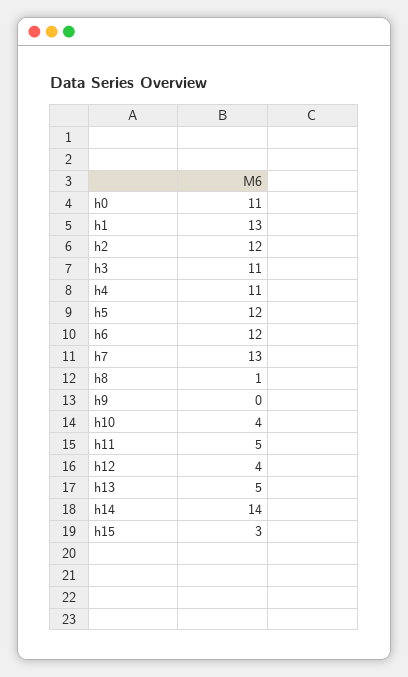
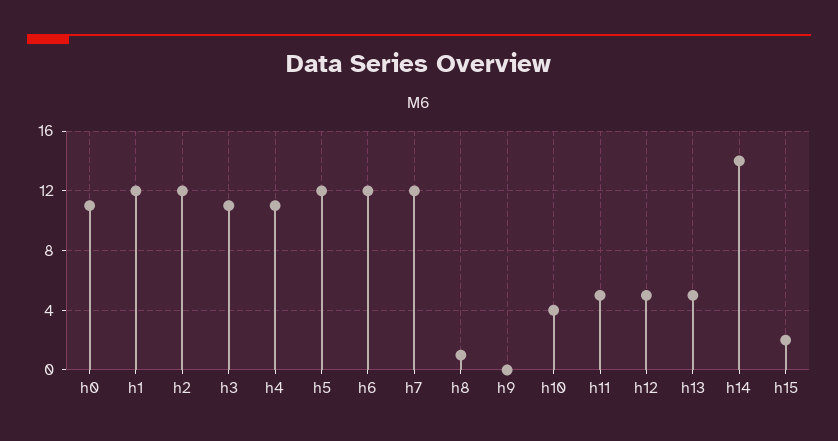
h1: 13 -> 12
h7: 13 -> 12
h12: 4 -> 5
h15: 3 -> 2

